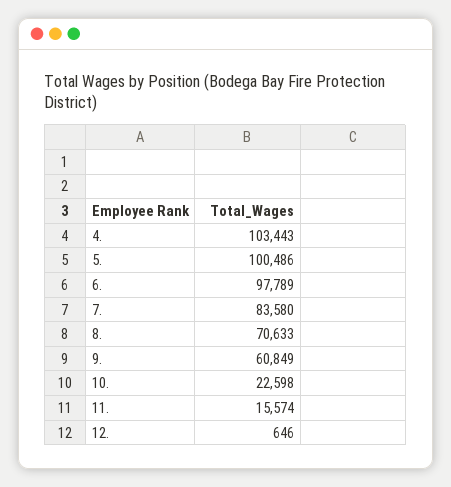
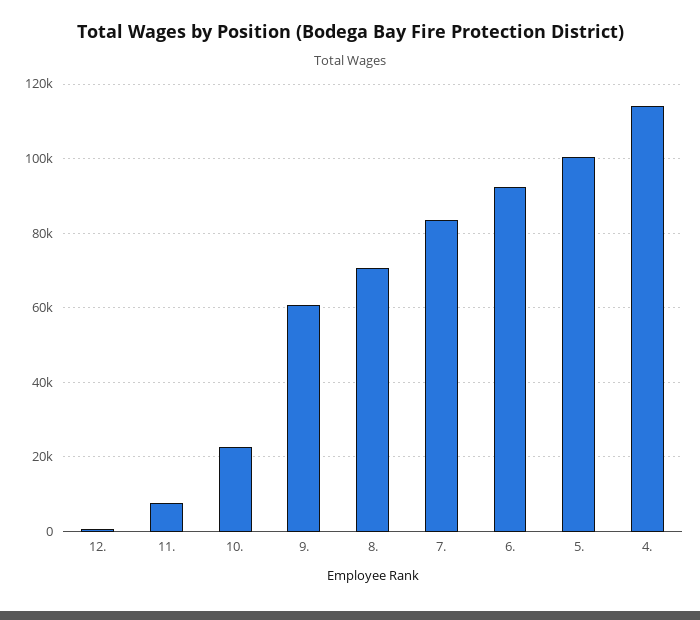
4.: 103443 -> 114000
6.: 97789 -> 92000
11.: 15574 -> 8000

